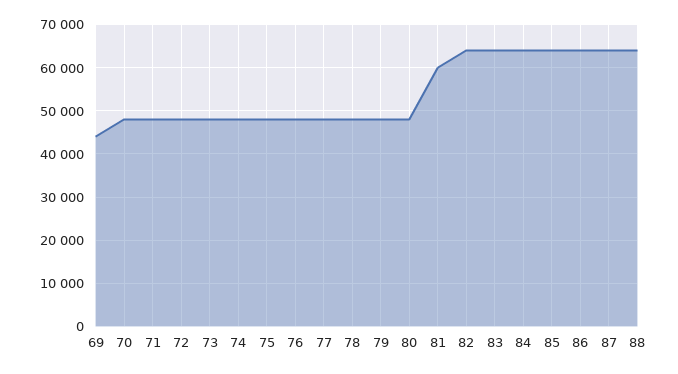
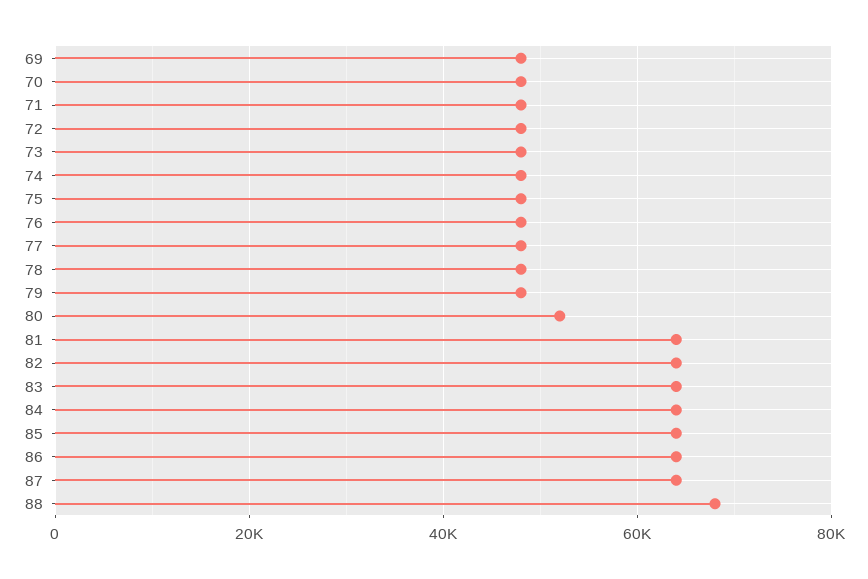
69: 44000 -> 48000
80: 48000 -> 52000
81: 60000 -> 64000
88: 64000 -> 68000

